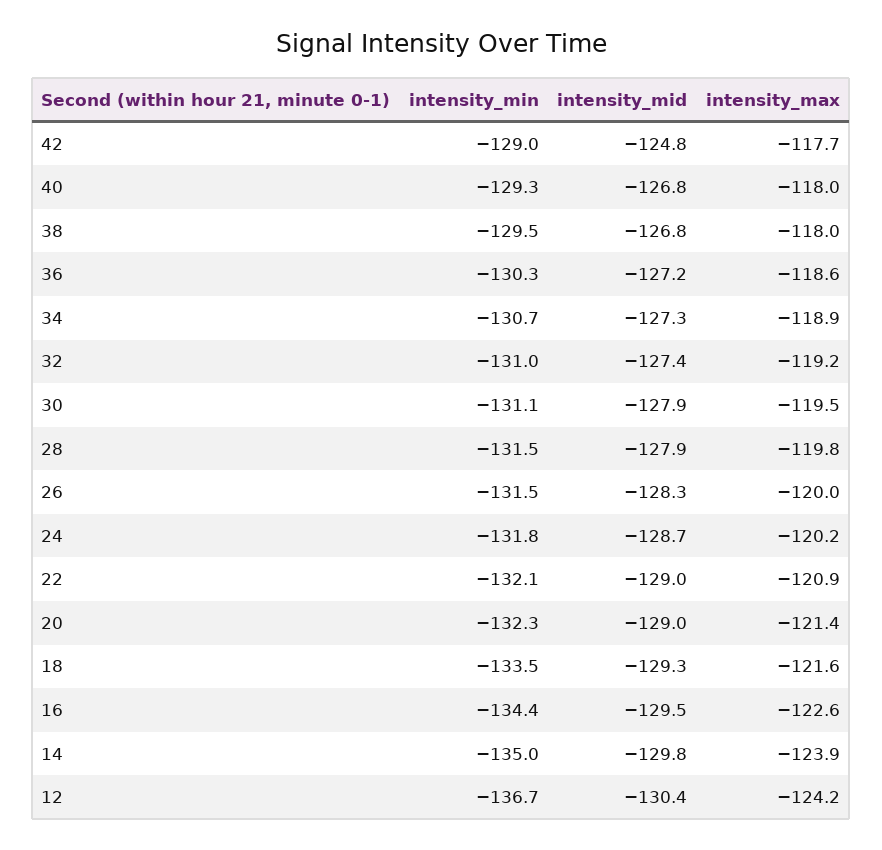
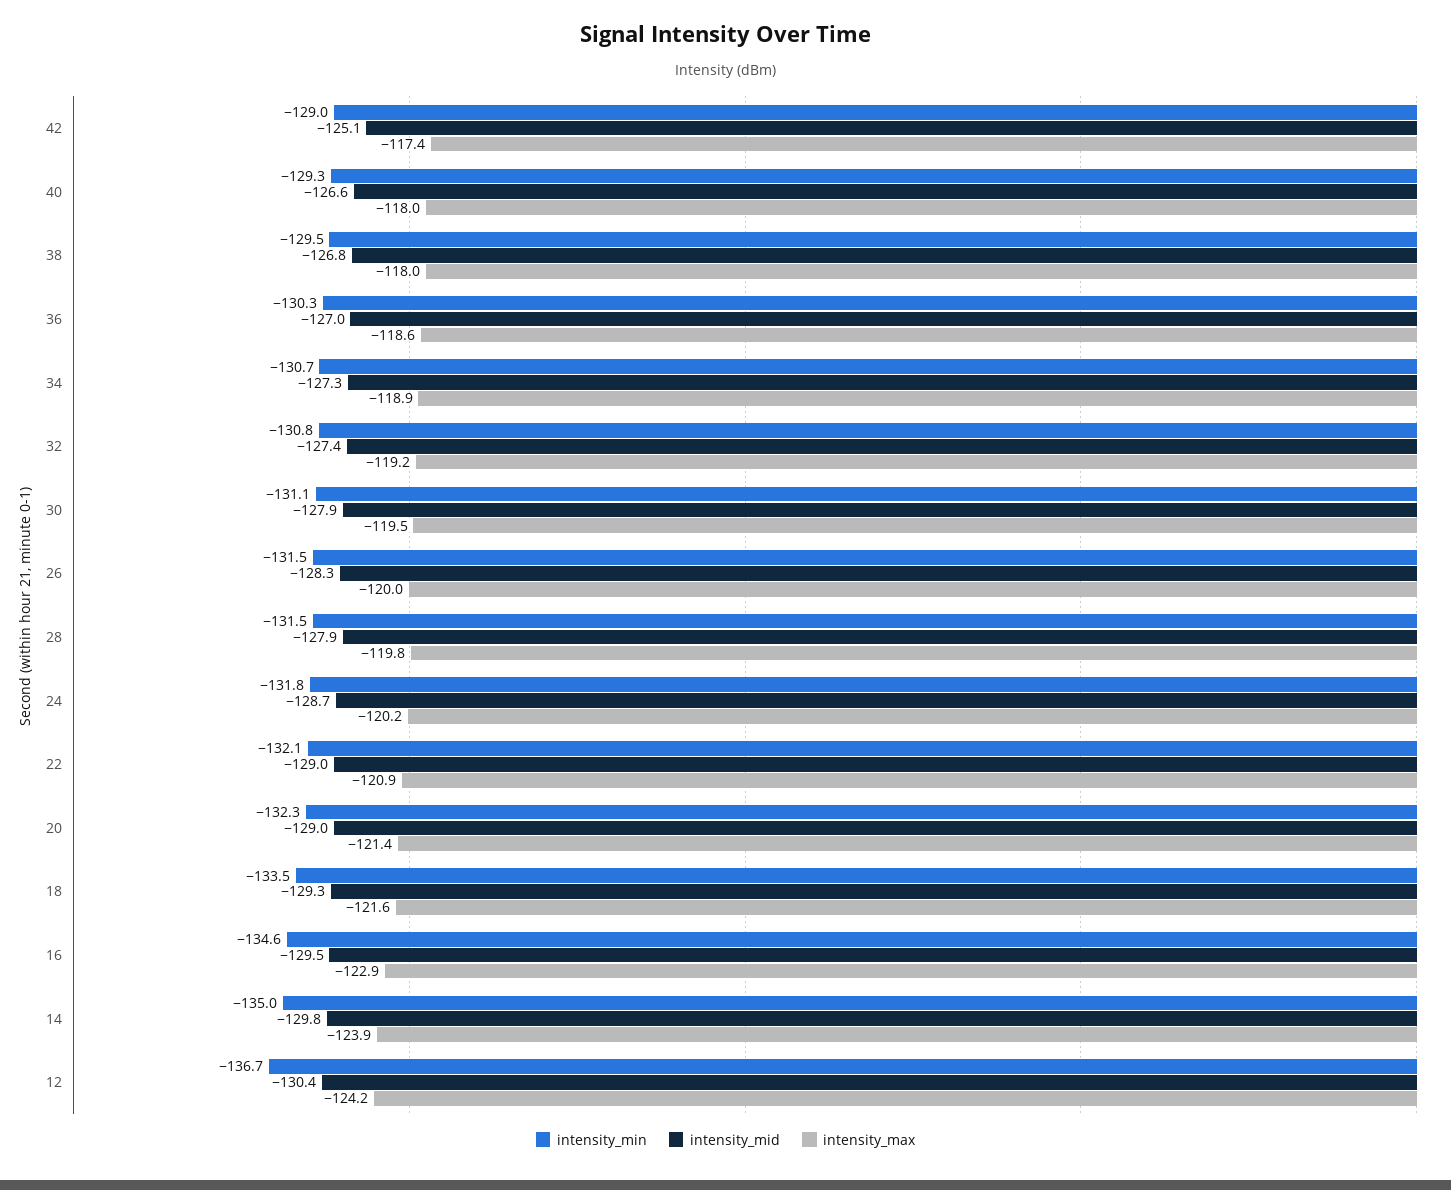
intensity_mid, 42: -124.8 -> -125.1
intensity_max, 42: -117.7 -> -117.4
intensity_mid, 40: -126.8 -> -126.6
intensity_mid, 36: -127.2 -> -127
intensity_min, 32: -131 -> -130.8
intensity_min, 16: -134.4 -> -134.6
intensity_max, 16: -122.6 -> -122.9

